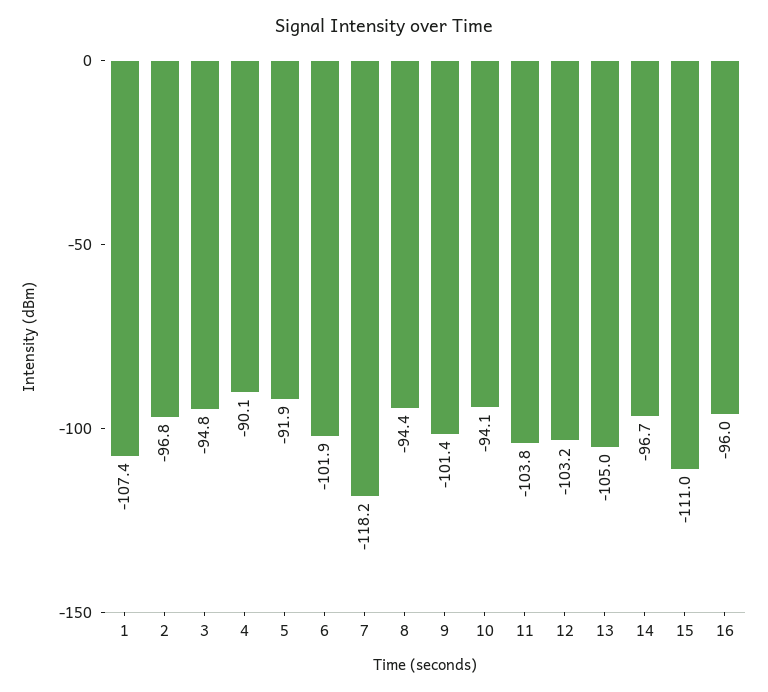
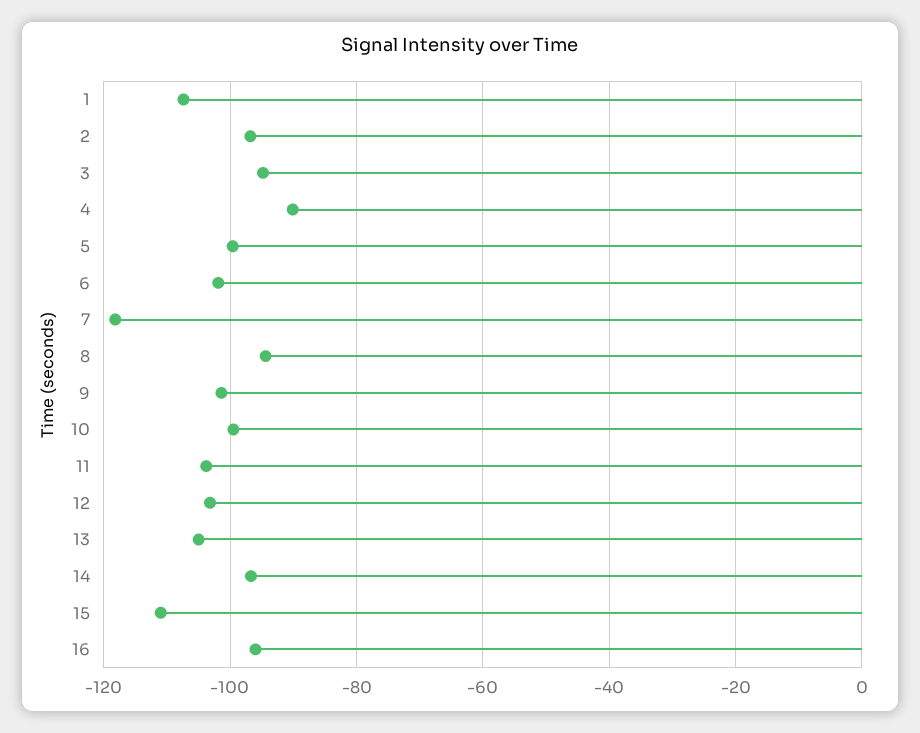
5: -91.9 -> -100
10: -94.1 -> -100

